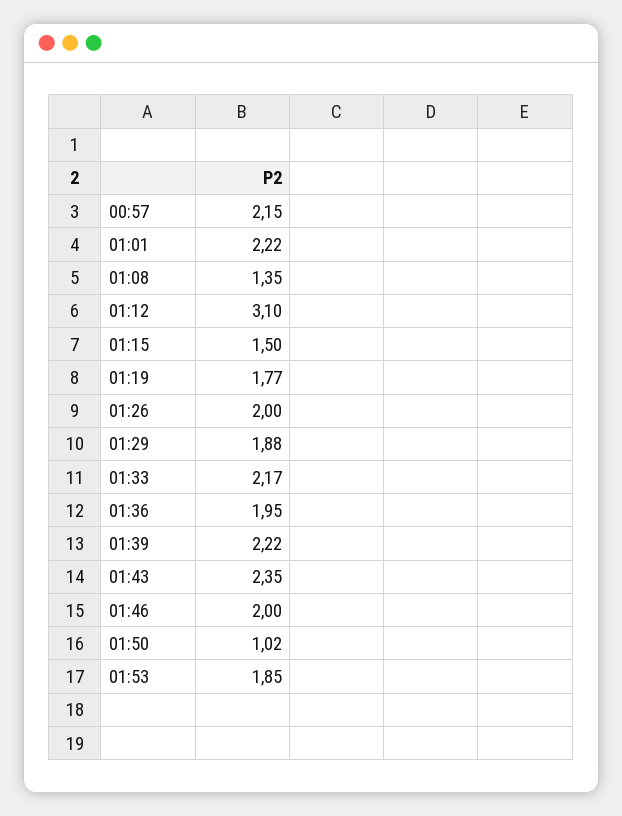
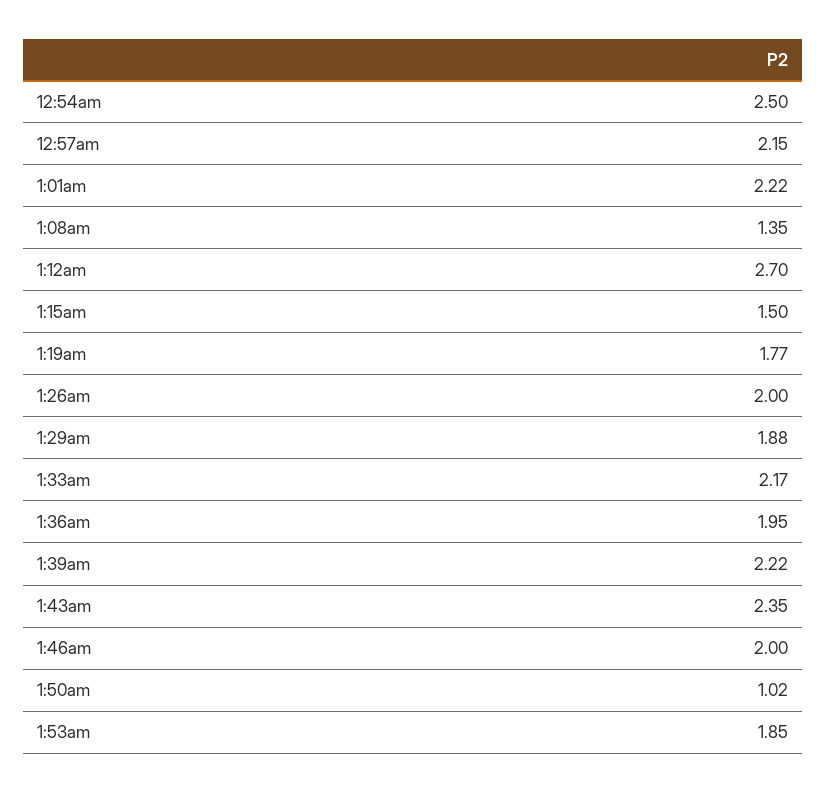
01:12: 3.1 -> 2.7
12:54am: none -> 2.5

